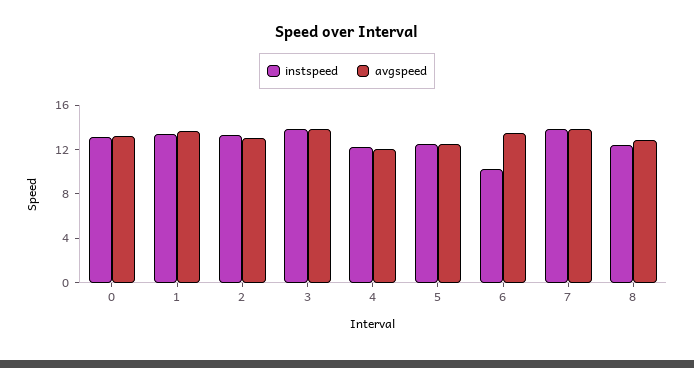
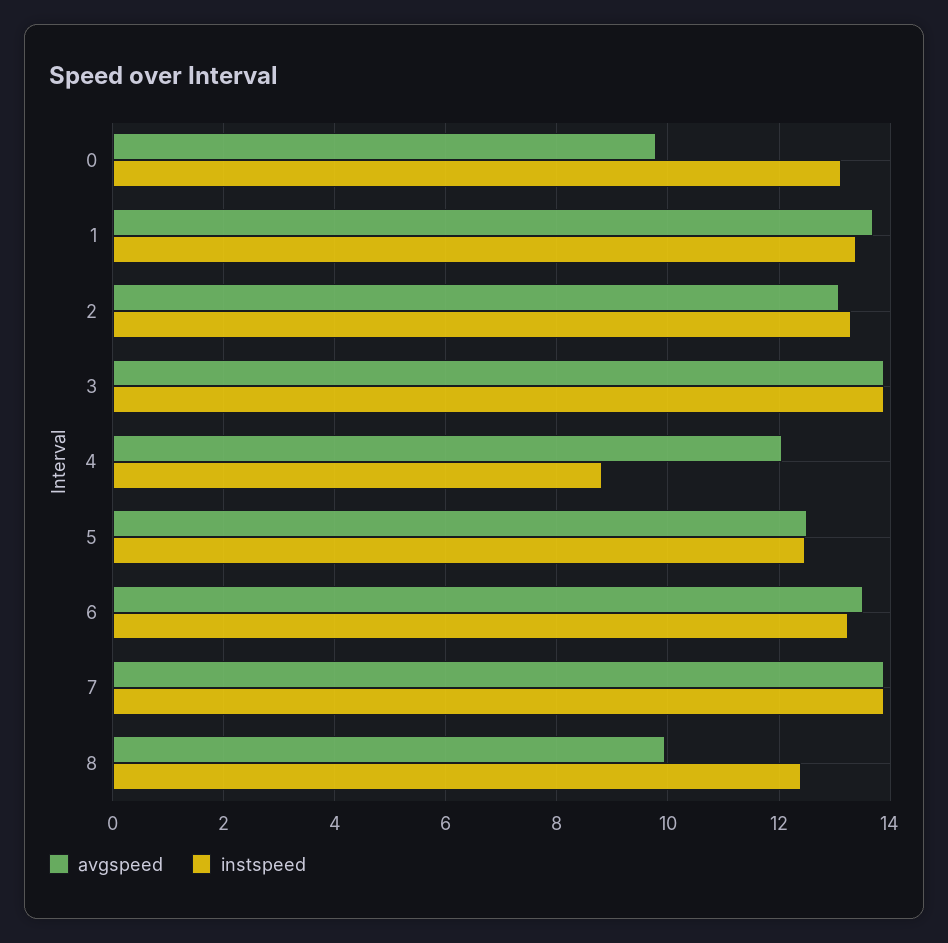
avgspeed, 0: 13 -> 9.8
instspeed, 4: 12 -> 8.8
instspeed, 6: 10 -> 13.2
avgspeed, 8: 13 -> 10

